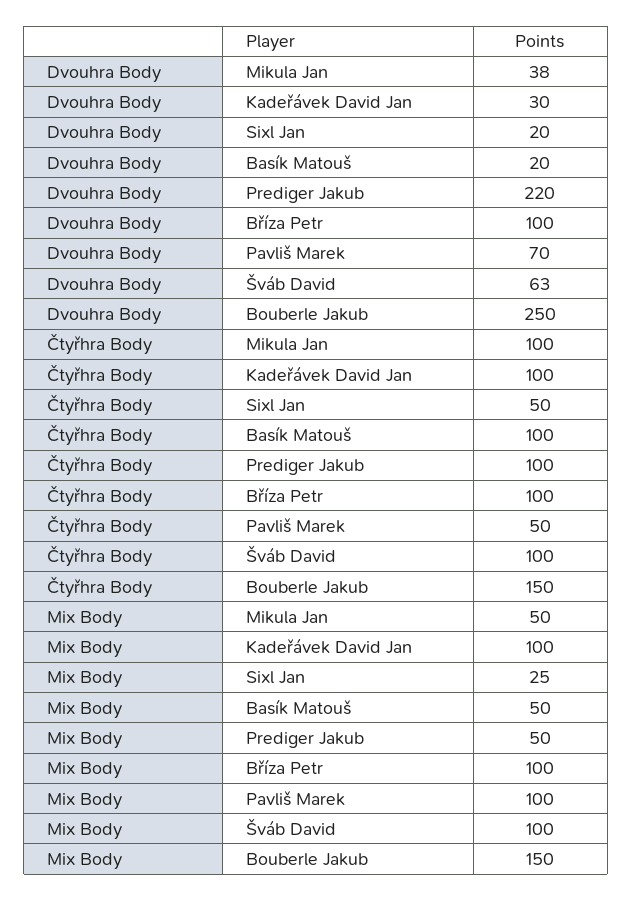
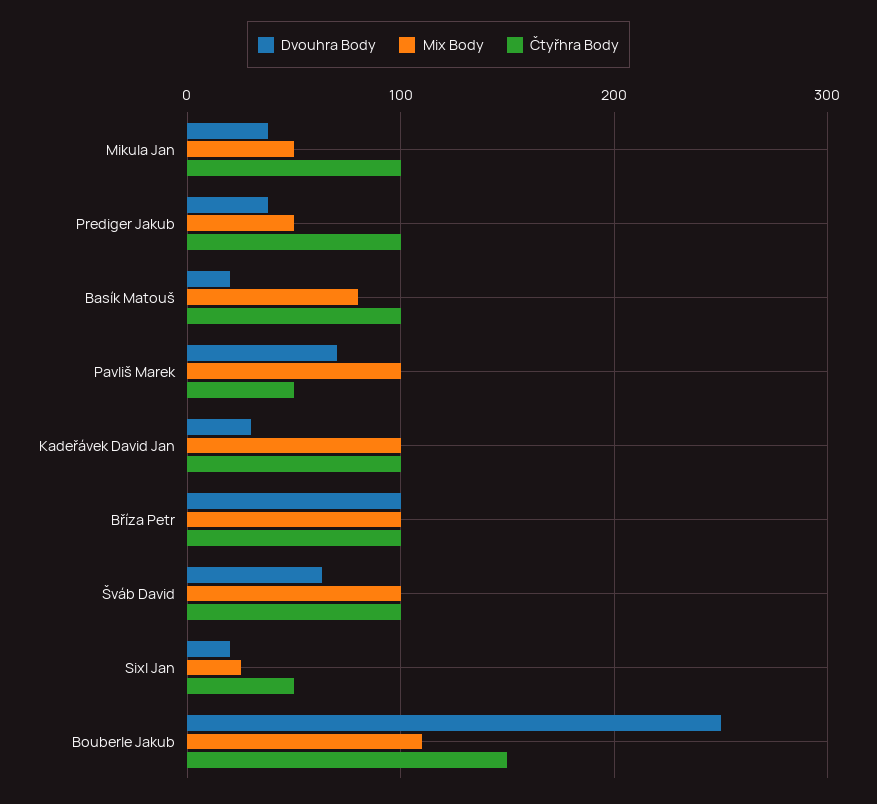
Dvouhra Body, Prediger Jakub: 220 -> 40
Mix Body, Basík Matouš: 50 -> 80
Mix Body, Bouberle Jakub: 150 -> 110

